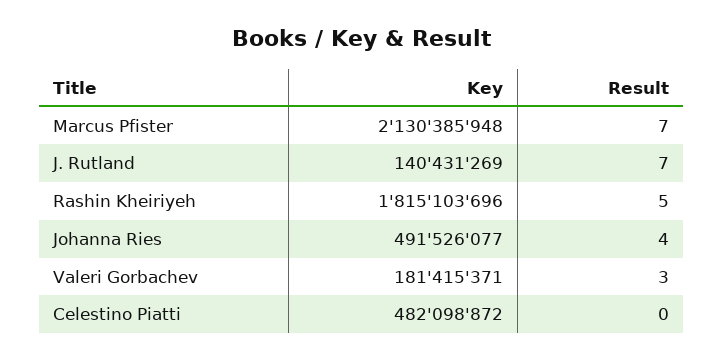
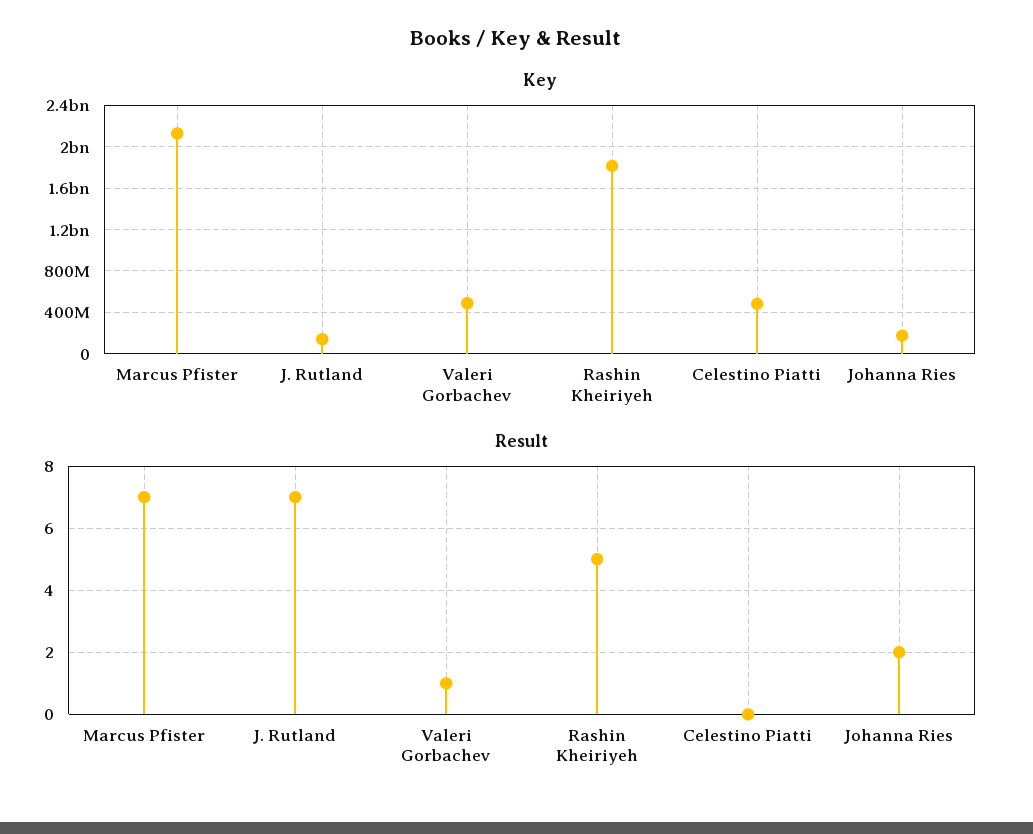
Key, Johanna Ries: 491526077 -> 200000000
Result, Johanna Ries: 4 -> 2
Key, Valeri Gorbachev: 181415371 -> 500000000
Result, Valeri Gorbachev: 3 -> 1

